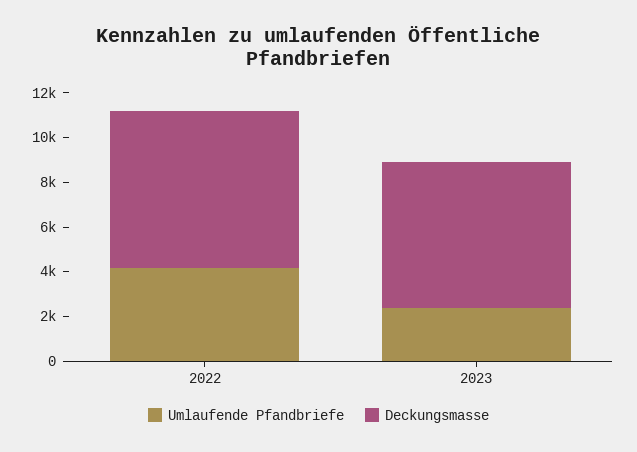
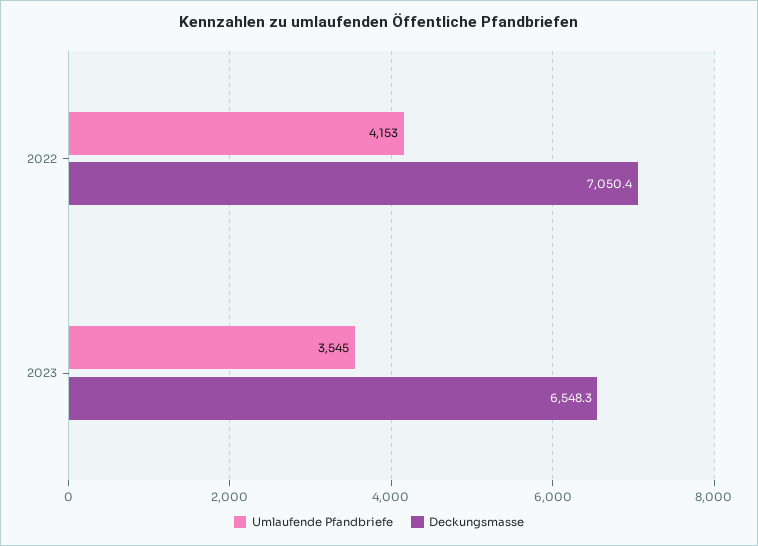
Umlaufende Pfandbriefe, 2023: 2500 -> 3545

